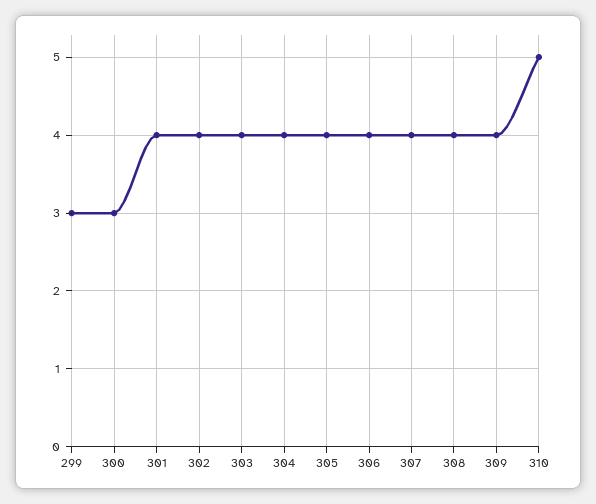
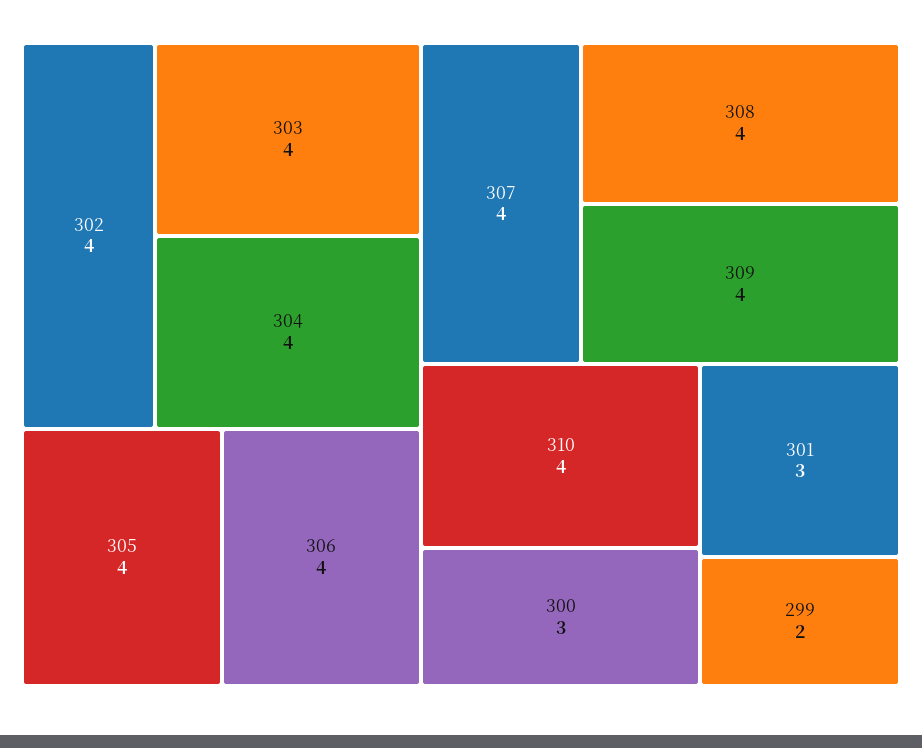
299: 3 -> 2
301: 4 -> 3
310: 5 -> 4

